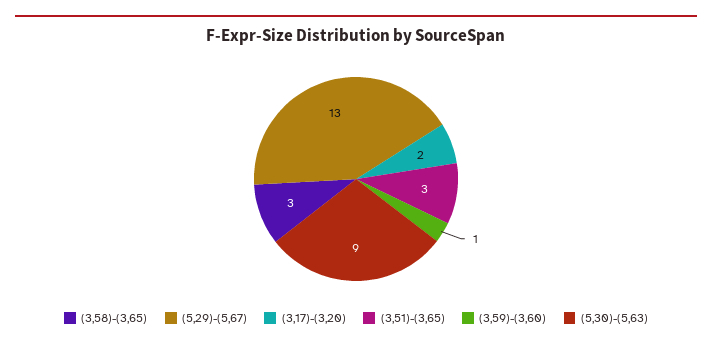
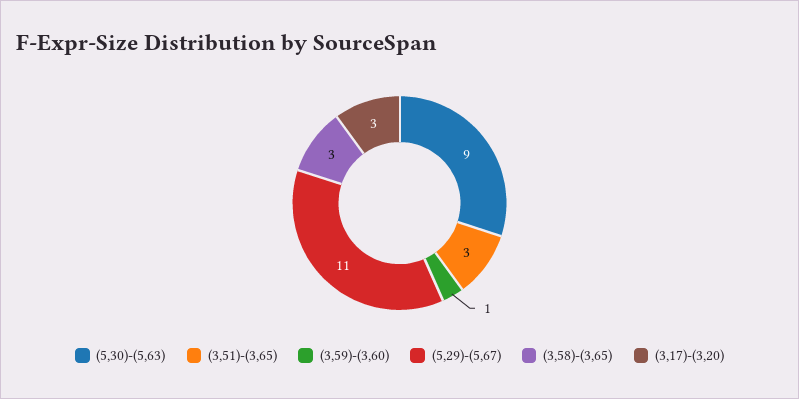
(5,29)-(5,67): 13 -> 11
(3,17)-(3,20): 2 -> 3

